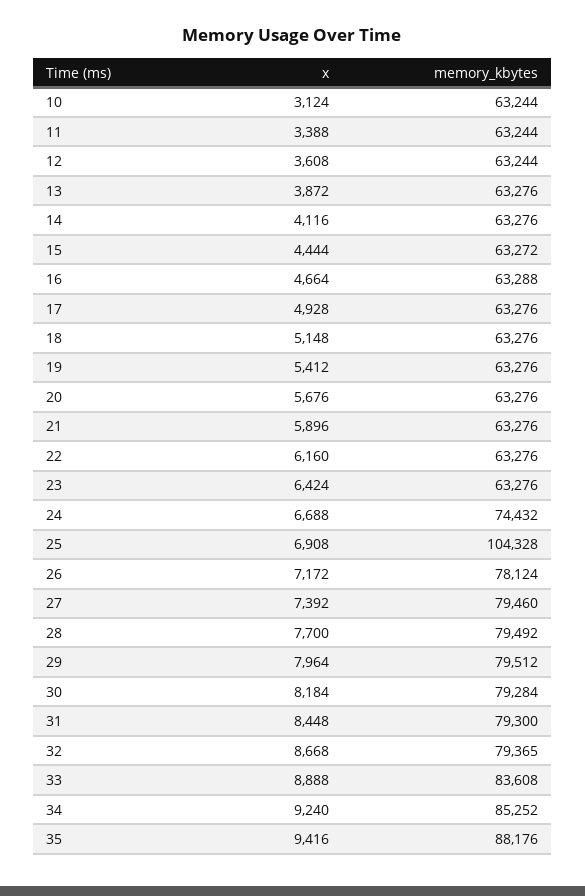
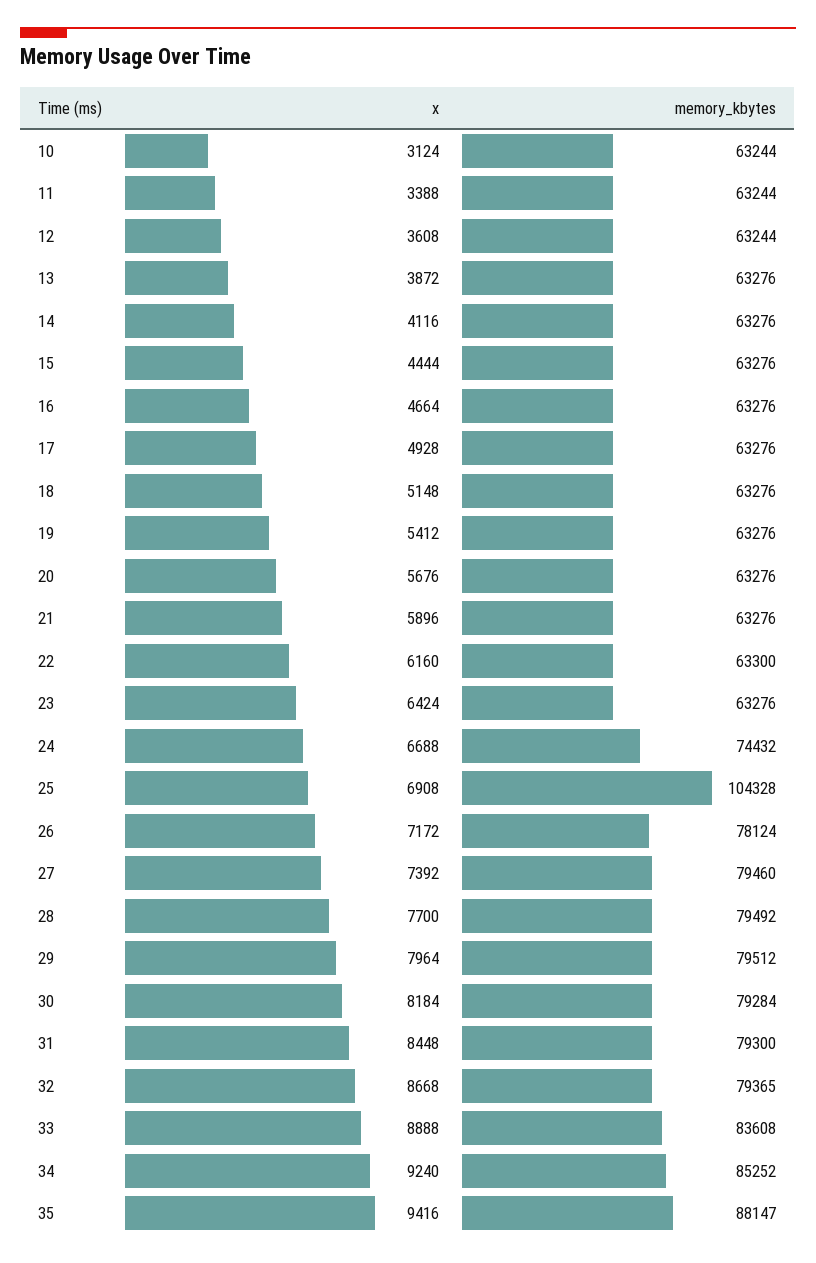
memory_kbytes, 15: 63272 -> 63276
memory_kbytes, 16: 63288 -> 63276
memory_kbytes, 22: 63276 -> 63300
memory_kbytes, 35: 88176 -> 88147

